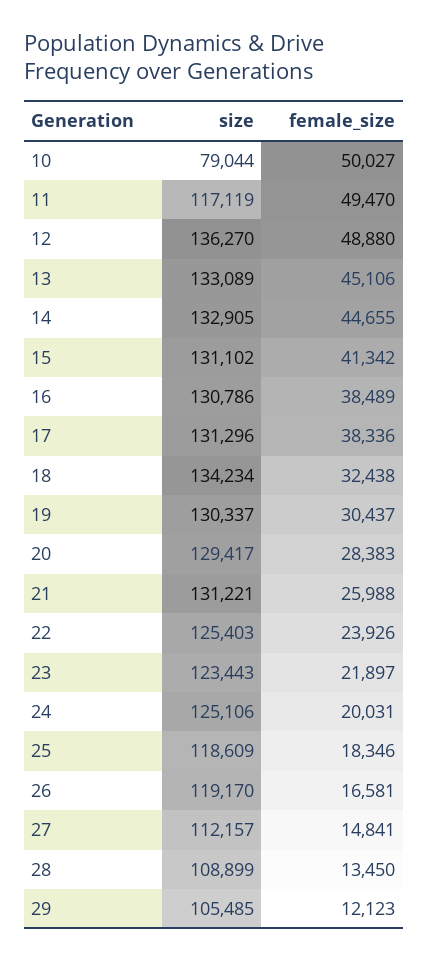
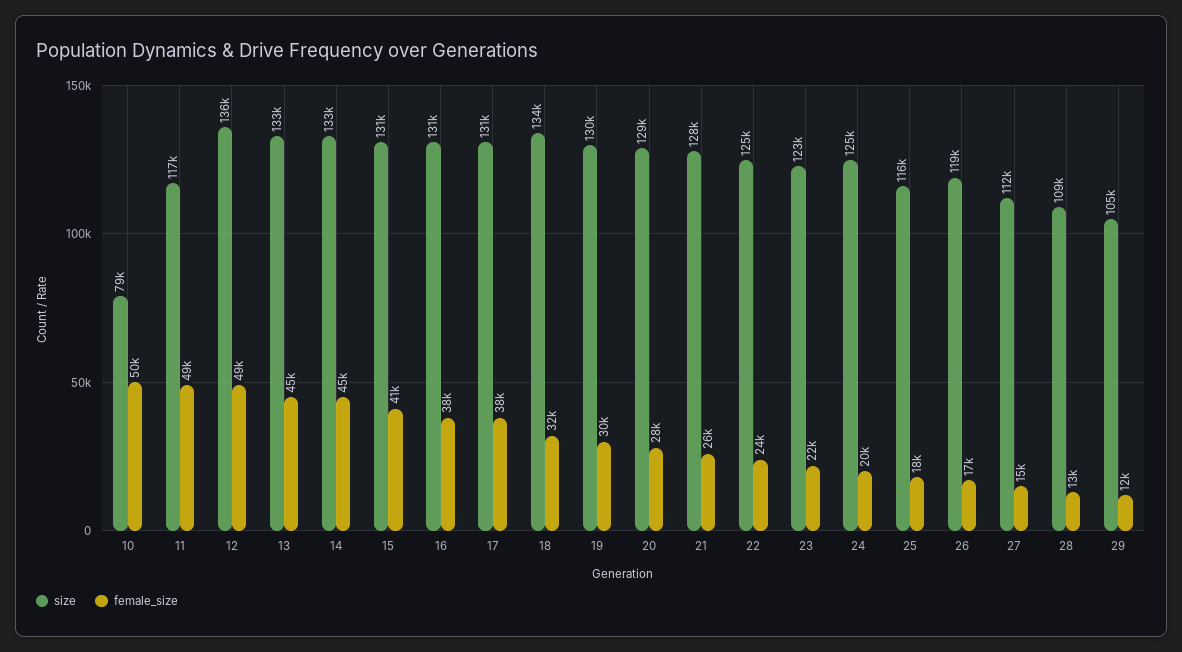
size, 21: 131221 -> 128000
size, 25: 118609 -> 116000

